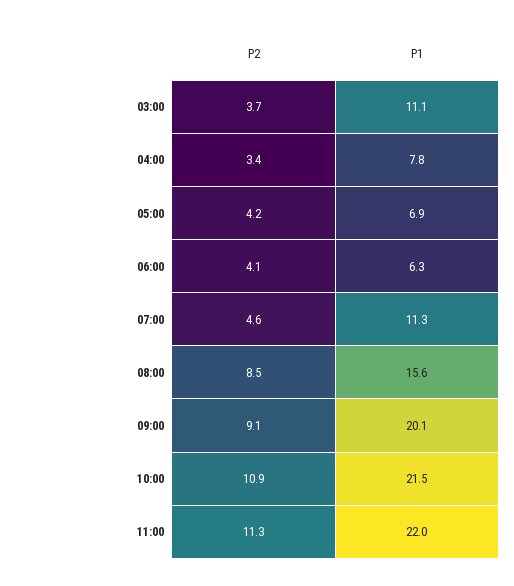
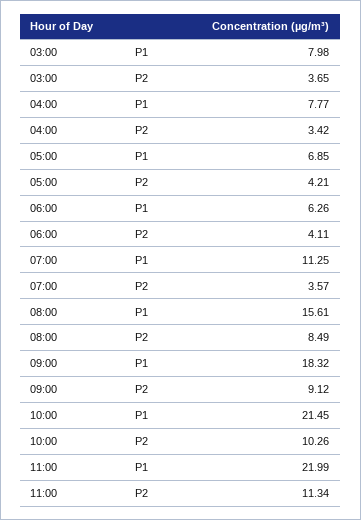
P1, 03:00: 11.1 -> 7.98
P2, 07:00: 4.6 -> 3.57
P1, 09:00: 20.1 -> 18.32
P2, 10:00: 10.9 -> 10.26

